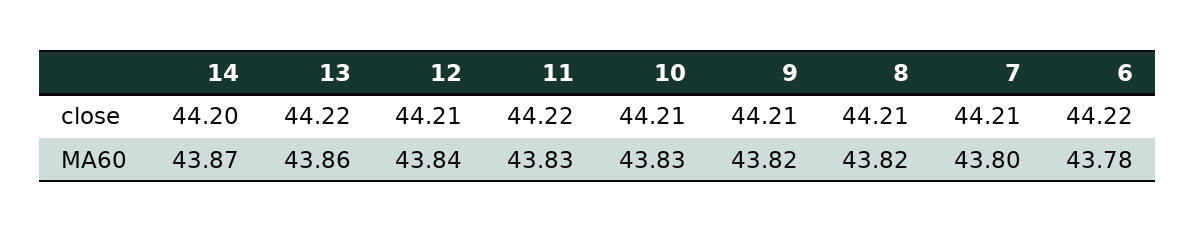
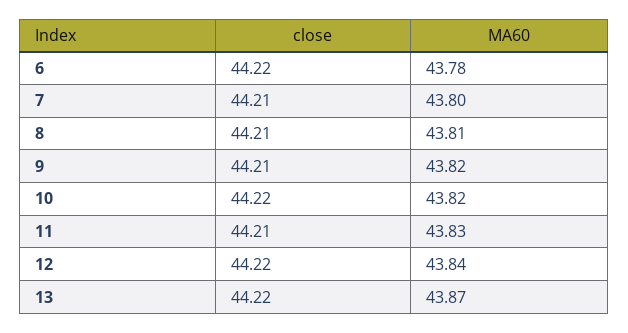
14, close: 44.2 -> none
12, close: 44.21 -> 44.22
11, close: 44.22 -> 44.21
10, close: 44.21 -> 44.22
14, MA60: 43.87 -> none
13, MA60: 43.86 -> 43.87
10, MA60: 43.83 -> 43.82
8, MA60: 43.82 -> 43.81

